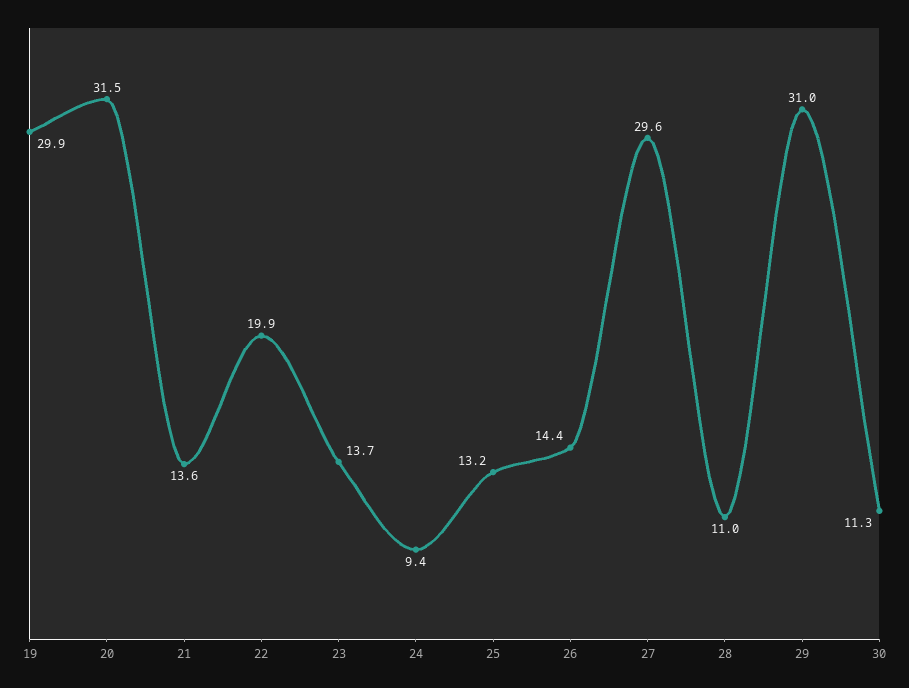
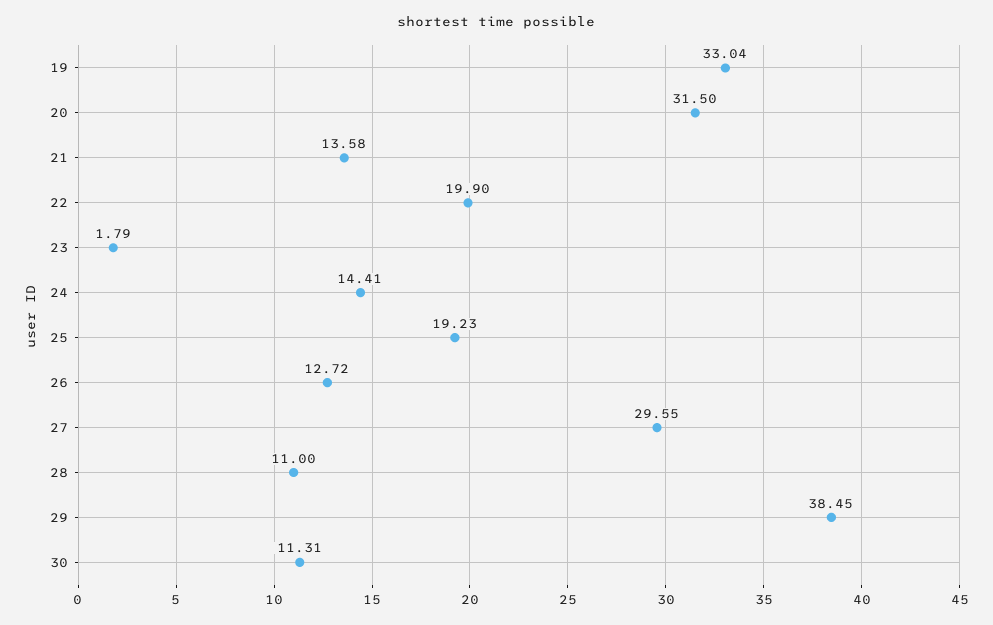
19: 29.9 -> 33.04
23: 13.7 -> 1.79
24: 9.4 -> 14.41
25: 13.2 -> 19.23
26: 14.4 -> 12.72
29: 31 -> 38.45

